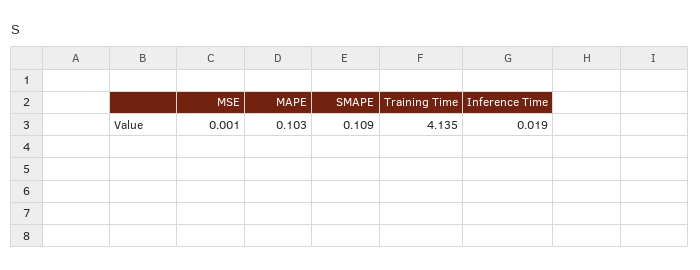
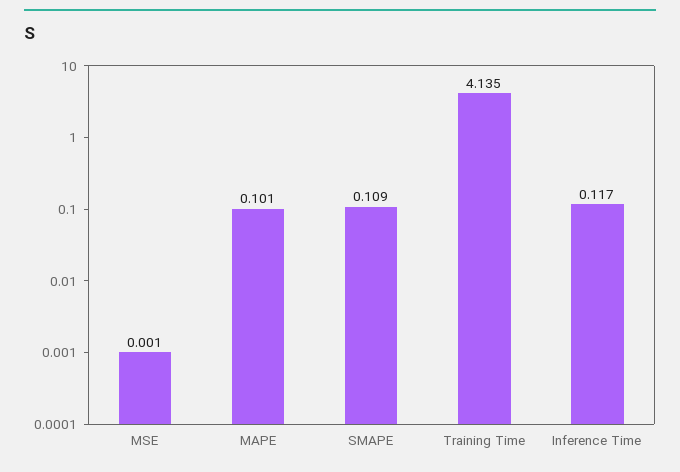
MAPE: 0.103 -> 0.101
Inference Time: 0.019 -> 0.117

